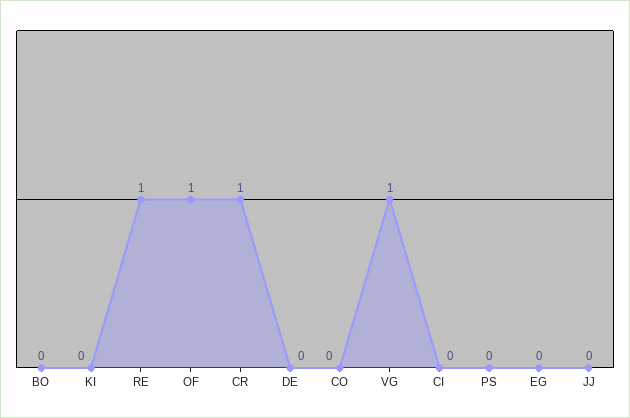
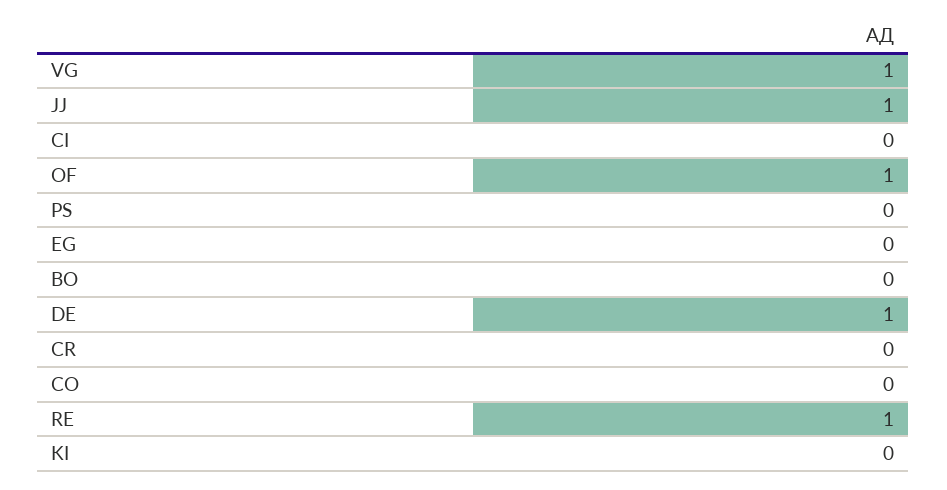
CR: 1 -> 0
DE: 0 -> 1
JJ: 0 -> 1

